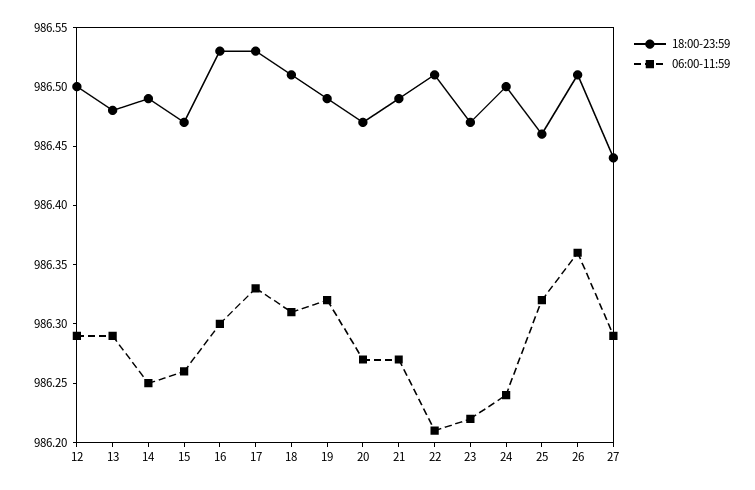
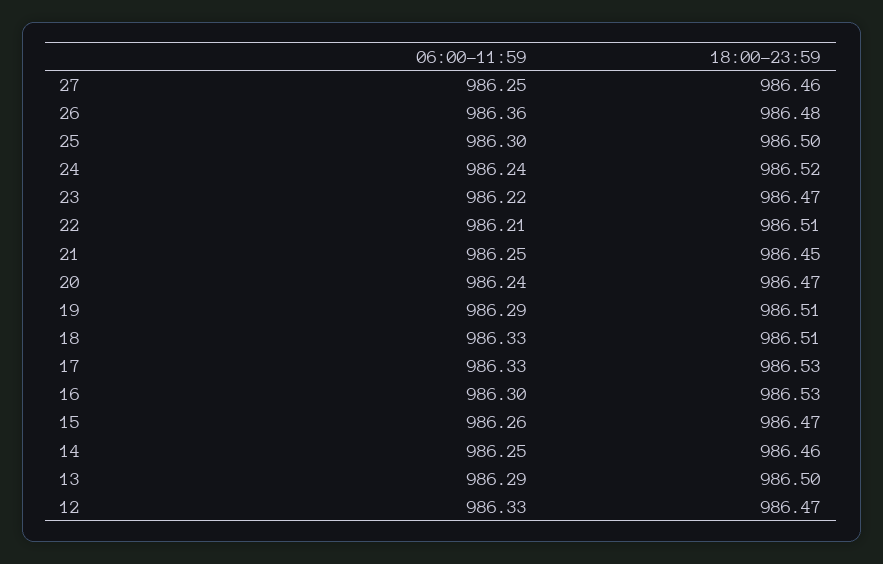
18:00-23:59, 12: 986.5 -> 986.47
06:00-11:59, 12: 986.29 -> 986.33
18:00-23:59, 13: 986.48 -> 986.5
18:00-23:59, 14: 986.49 -> 986.46
06:00-11:59, 18: 986.31 -> 986.33
18:00-23:59, 19: 986.49 -> 986.51
06:00-11:59, 19: 986.32 -> 986.29
06:00-11:59, 20: 986.27 -> 986.24
18:00-23:59, 21: 986.49 -> 986.45
06:00-11:59, 21: 986.27 -> 986.25
18:00-23:59, 24: 986.5 -> 986.52
18:00-23:59, 25: 986.46 -> 986.5
06:00-11:59, 25: 986.32 -> 986.3
18:00-23:59, 26: 986.51 -> 986.48
18:00-23:59, 27: 986.44 -> 986.46
06:00-11:59, 27: 986.29 -> 986.25

